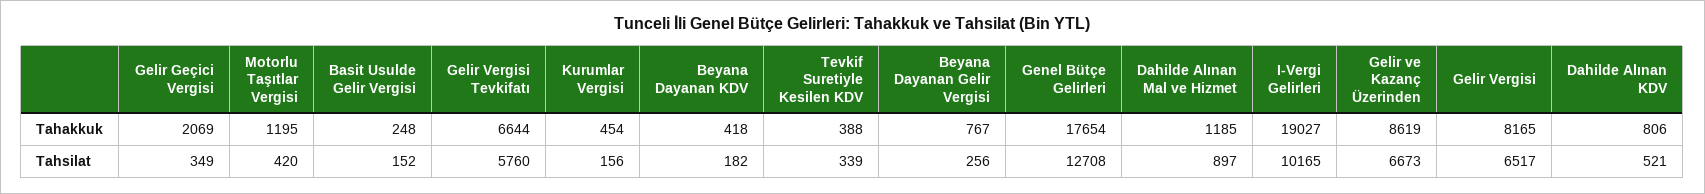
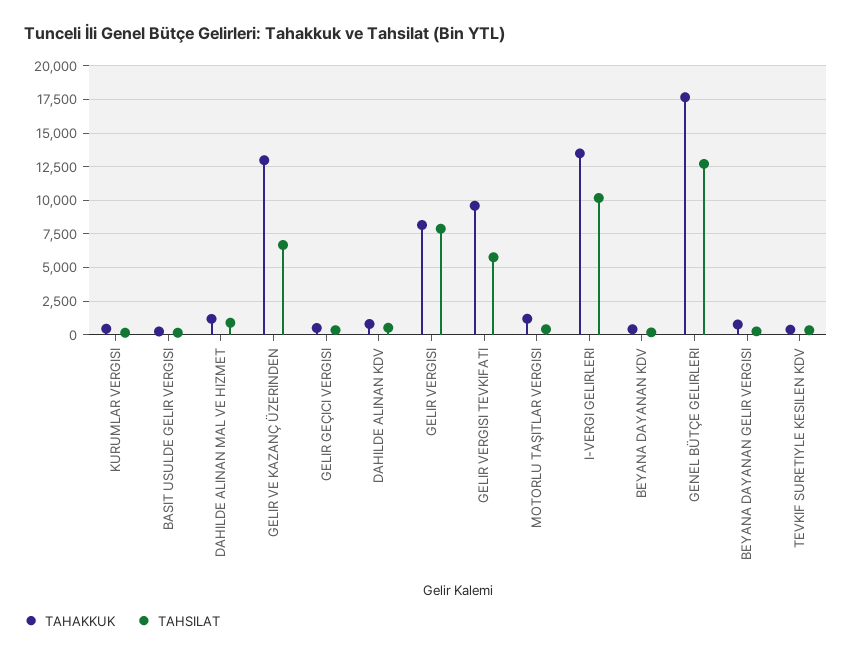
Tahakkuk, Gelir Geçici Vergisi: 2069 -> 500
Tahakkuk, Gelir Vergisi Tevkifatı: 6644 -> 9500
Tahakkuk, I-Vergi Gelirleri: 19027 -> 13500
Tahakkuk, Gelir ve Kazanç Üzerinden: 8619 -> 13000
Tahsilat, Gelir Vergisi: 6517 -> 8000

